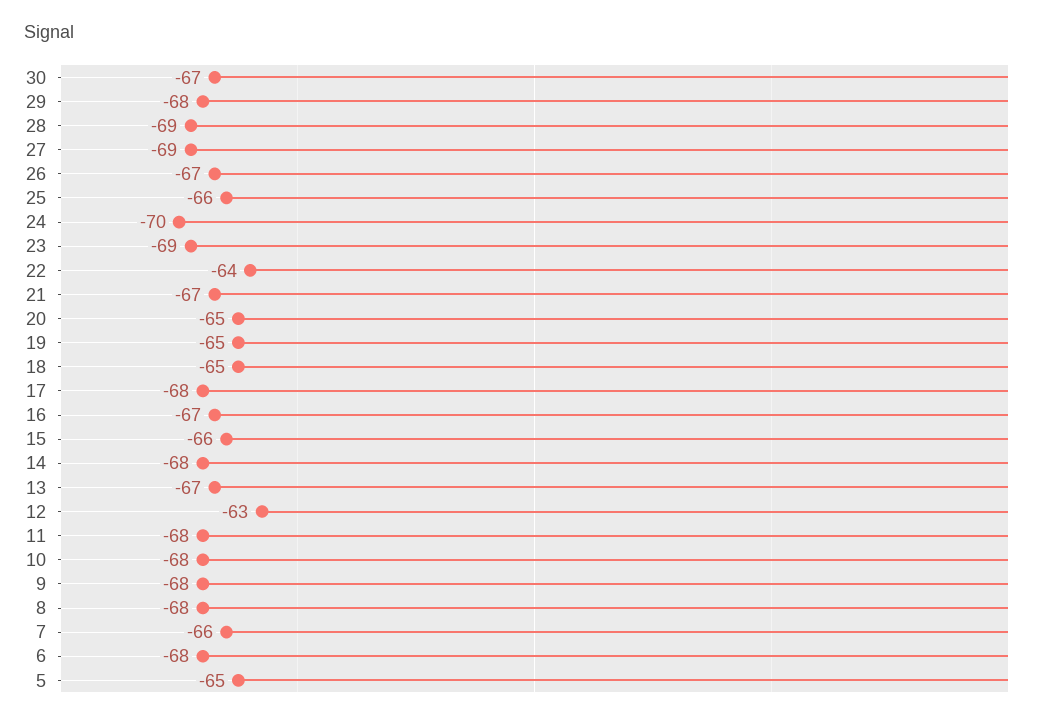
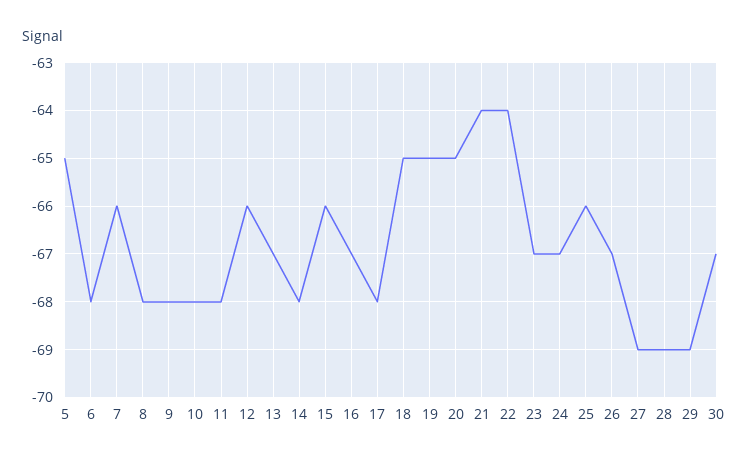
29: -68 -> -69
24: -70 -> -67
23: -69 -> -67
21: -67 -> -64
12: -63 -> -66

